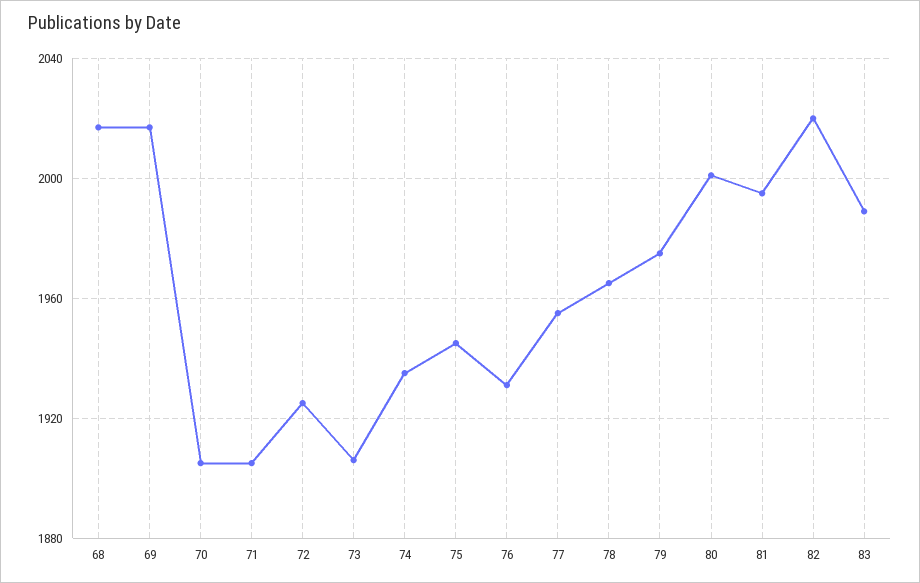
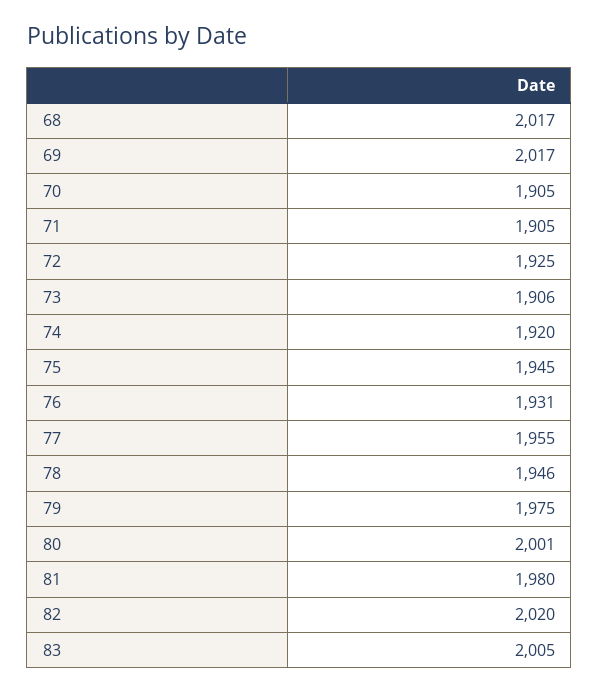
74: 1935 -> 1920
78: 1965 -> 1946
81: 1995 -> 1980
83: 1990 -> 2005

